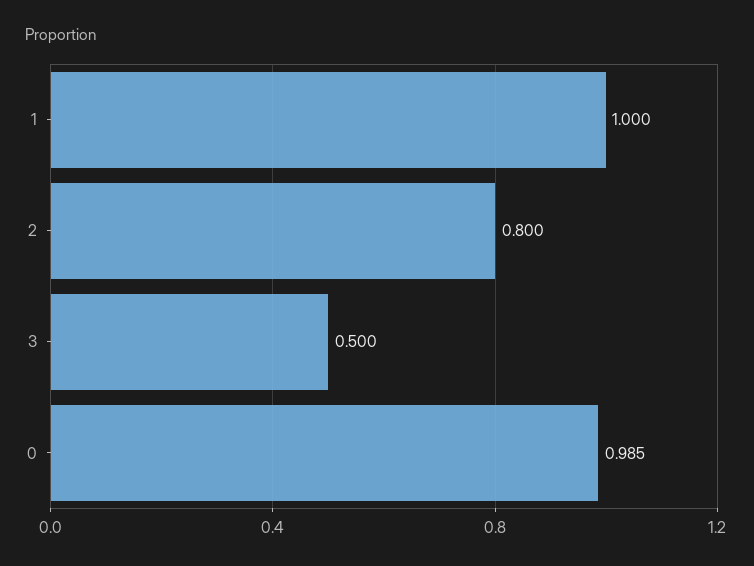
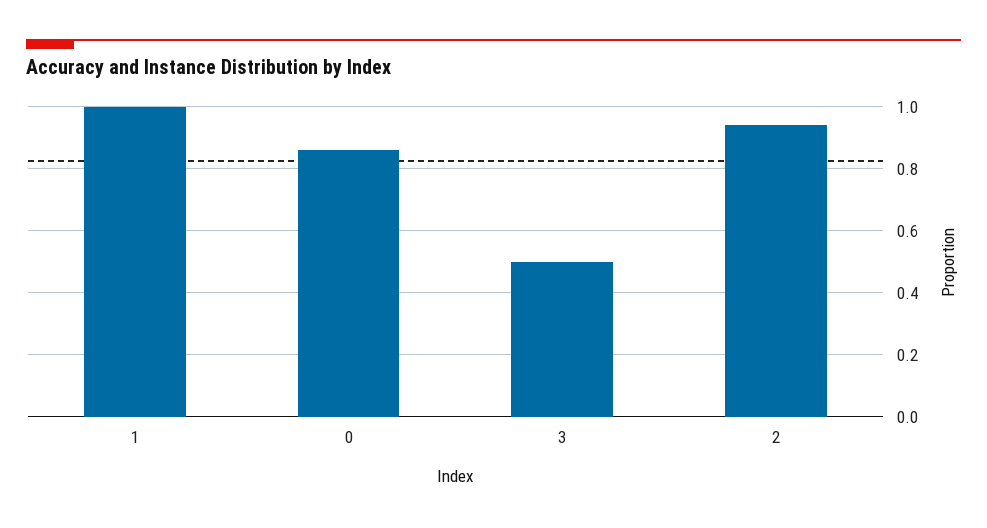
2: 0.8 -> 0.94
0: 0.985 -> 0.86

